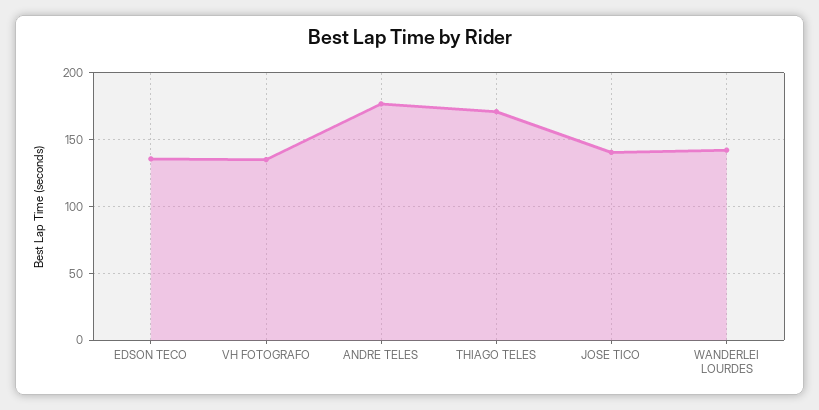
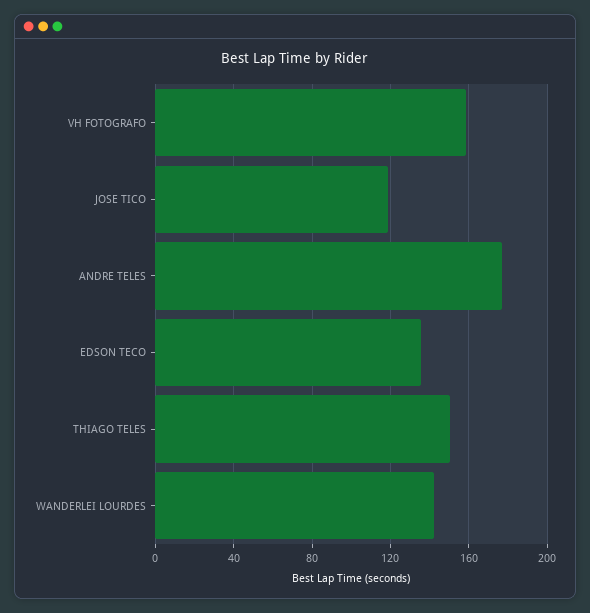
VH FOTOGRAFO: 135 -> 160
THIAGO TELES: 170 -> 150
JOSE TICO: 140 -> 120

